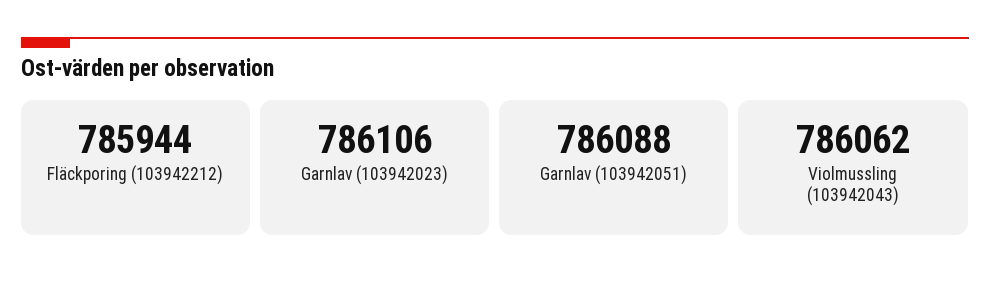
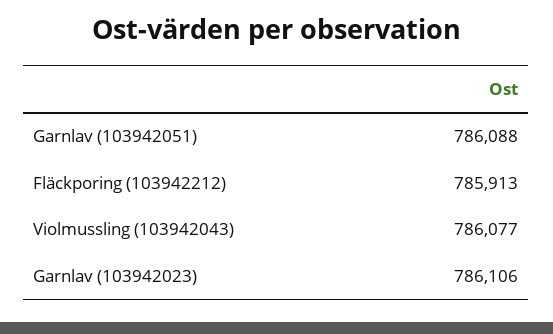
Fläckporing (103942212): 785944 -> 785913
Violmussling (103942043): 786062 -> 786077

